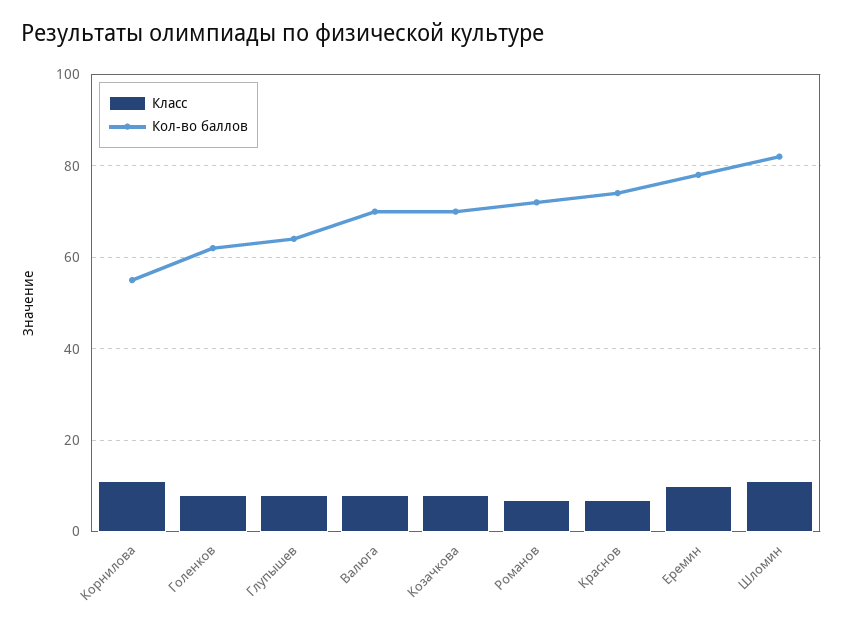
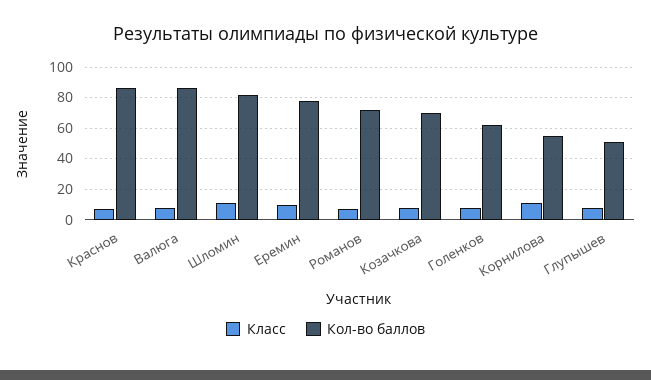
Кол-во баллов, Глупышев: 65 -> 50
Кол-во баллов, Валюга: 70 -> 85
Кол-во баллов, Краснов: 75 -> 85

